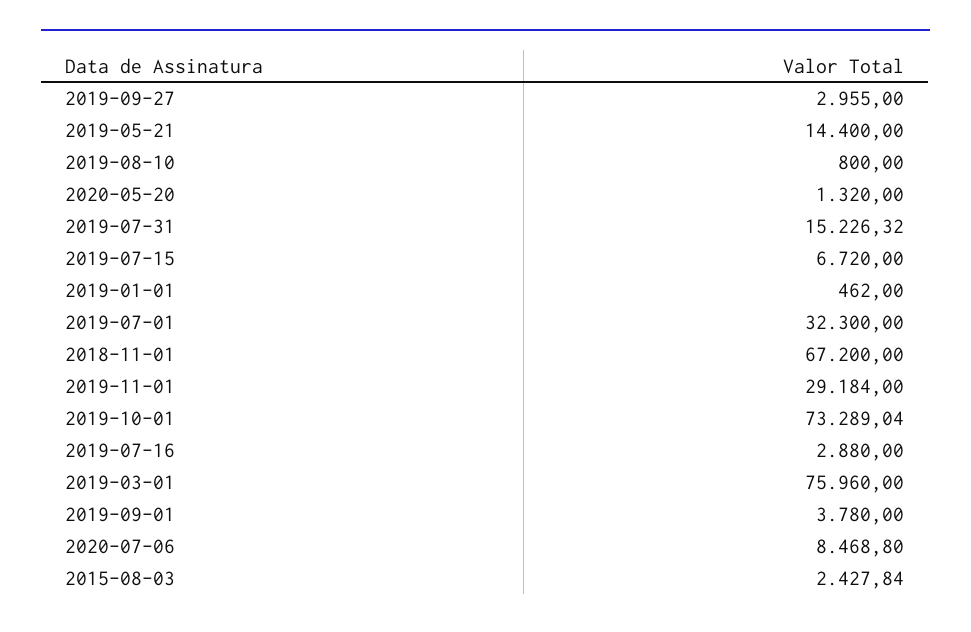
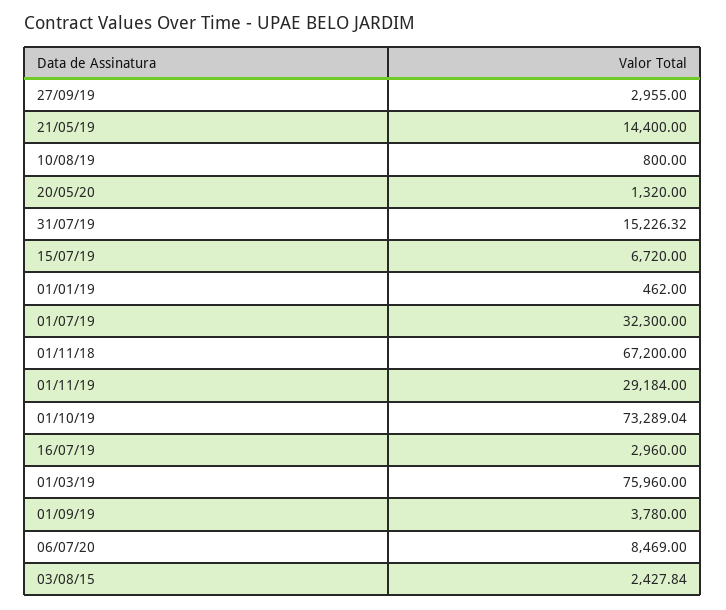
2019-07-16: 2880 -> 2960
2020-07-06: 8468.8 -> 8469

